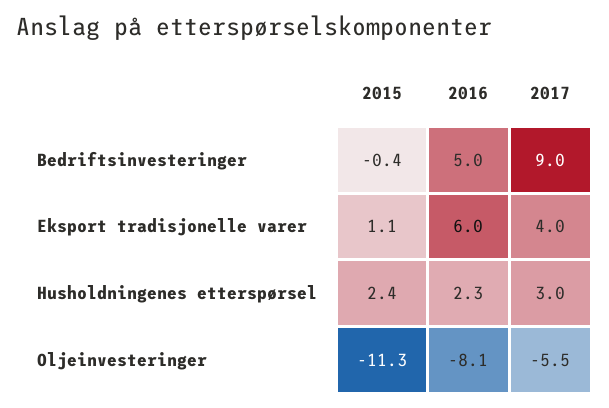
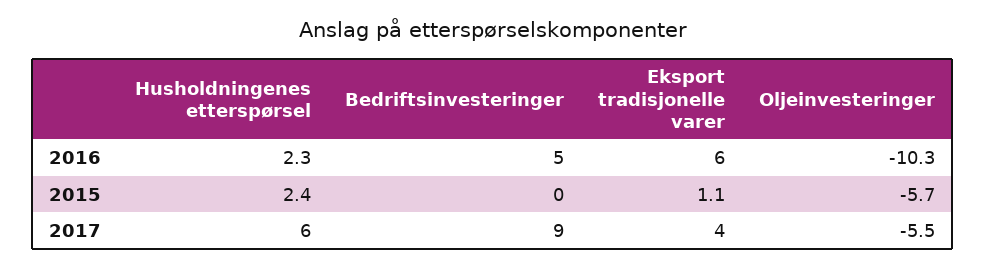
2015, Bedriftsinvesteringer: -0.4 -> 0
2017, Husholdningenes etterspørsel: 3 -> 6
2015, Oljeinvesteringer: -11.3 -> -5.7
2016, Oljeinvesteringer: -8.1 -> -10.3

